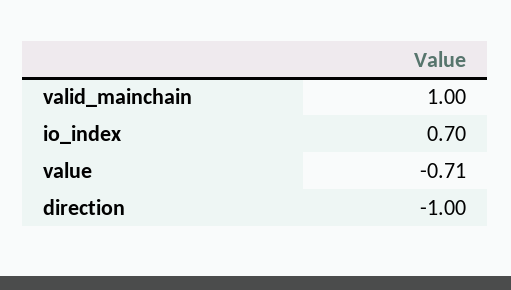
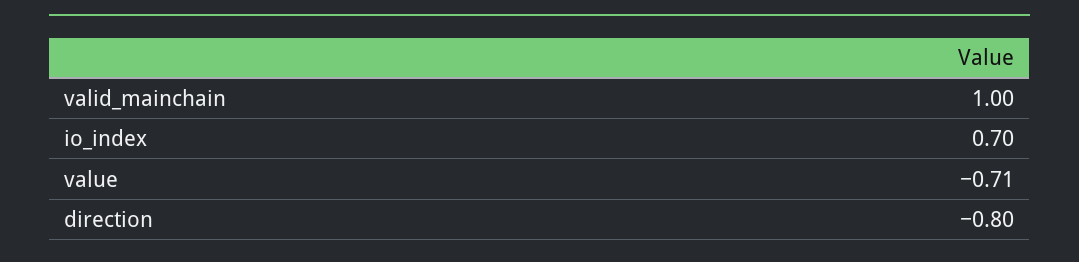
direction: -1 -> -0.8

